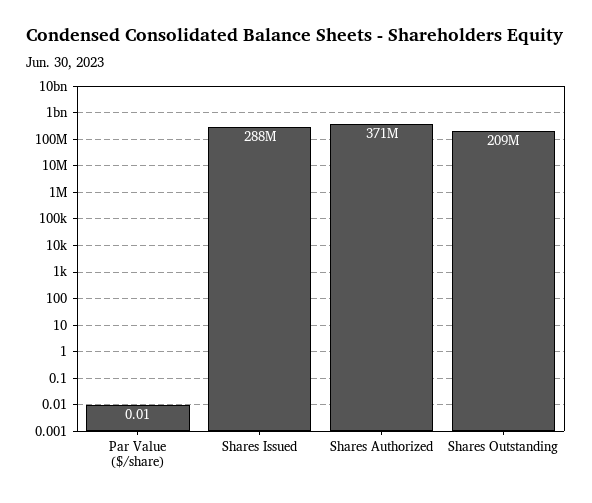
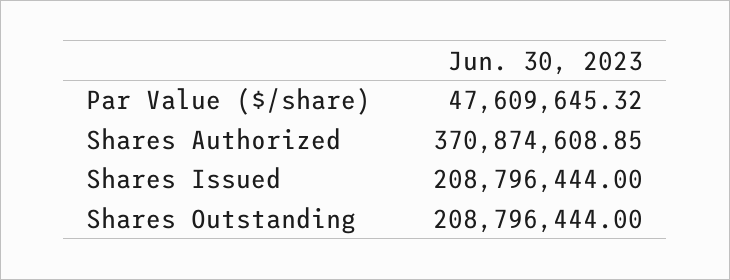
Par Value ($/share): 0.01 -> 47609645.32
Shares Issued: 288000000 -> 208796444

